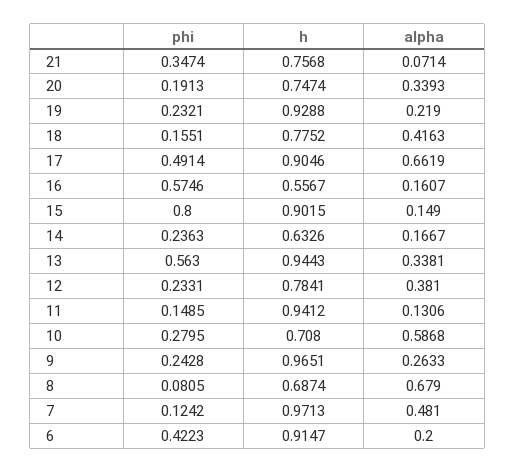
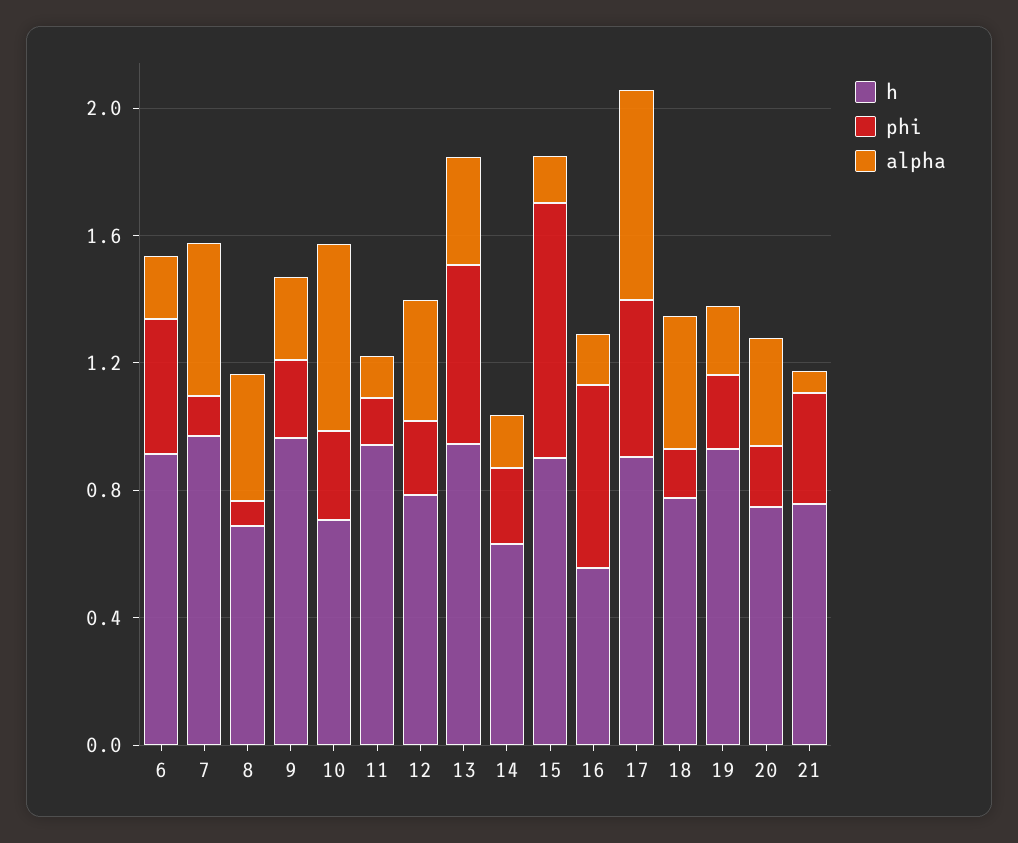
alpha, 8: 0.679 -> 0.4

